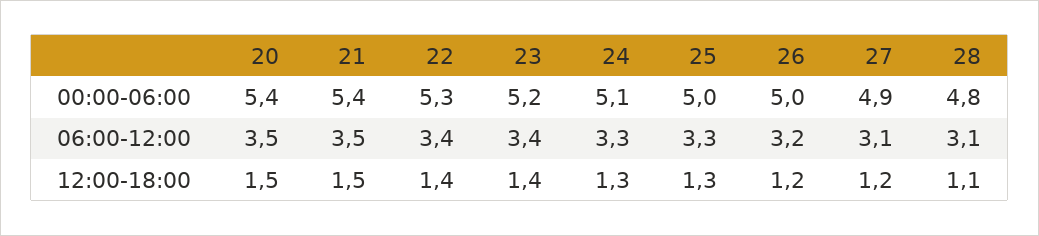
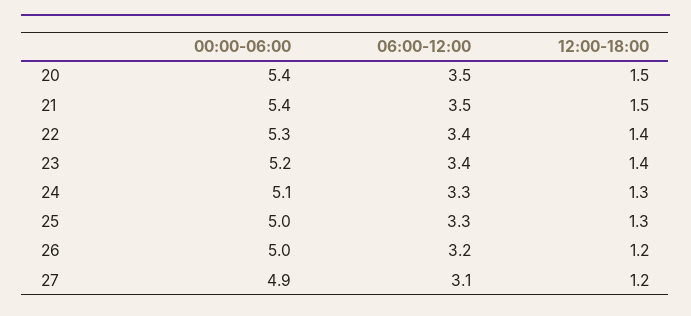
28, 00:00-06:00: 4.8 -> none
28, 06:00-12:00: 3.1 -> none
28, 12:00-18:00: 1.1 -> none

